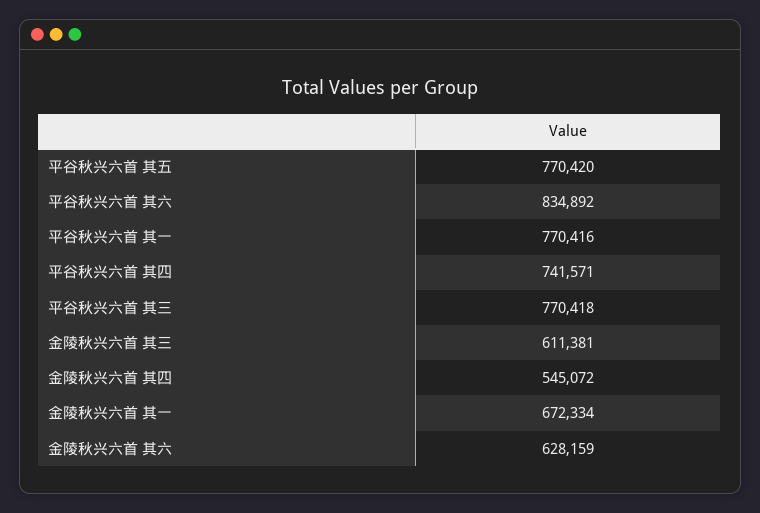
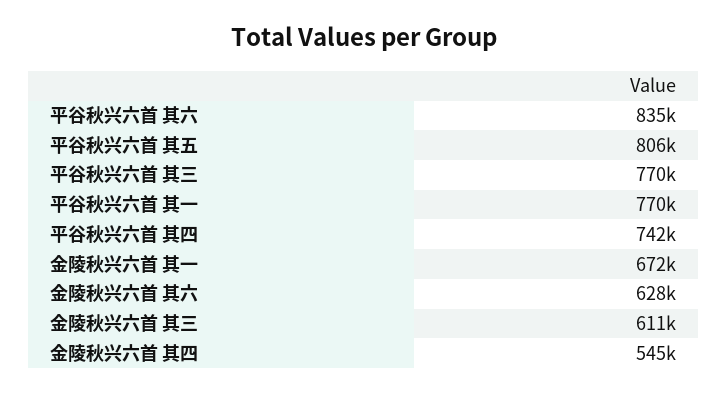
平谷秋兴六首 其五: 770420 -> 806000

